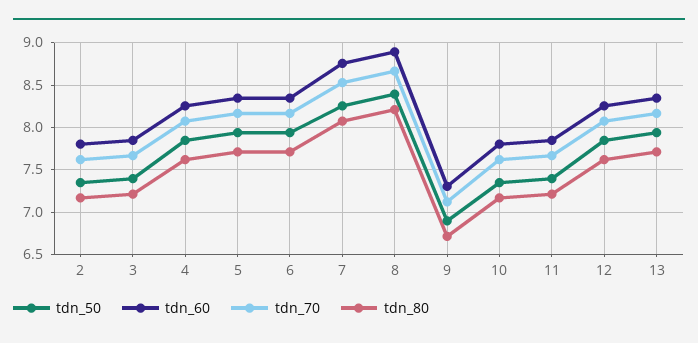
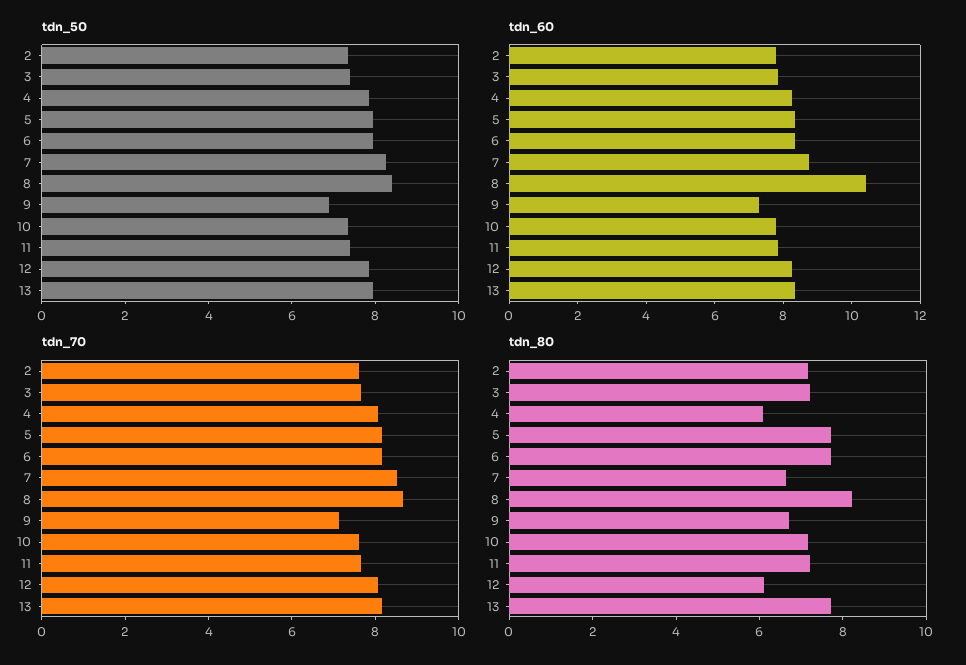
tdn_80, 4: 7.6 -> 6
tdn_80, 7: 8.1 -> 6.5
tdn_60, 8: 8.9 -> 10.5
tdn_80, 12: 7.6 -> 6

